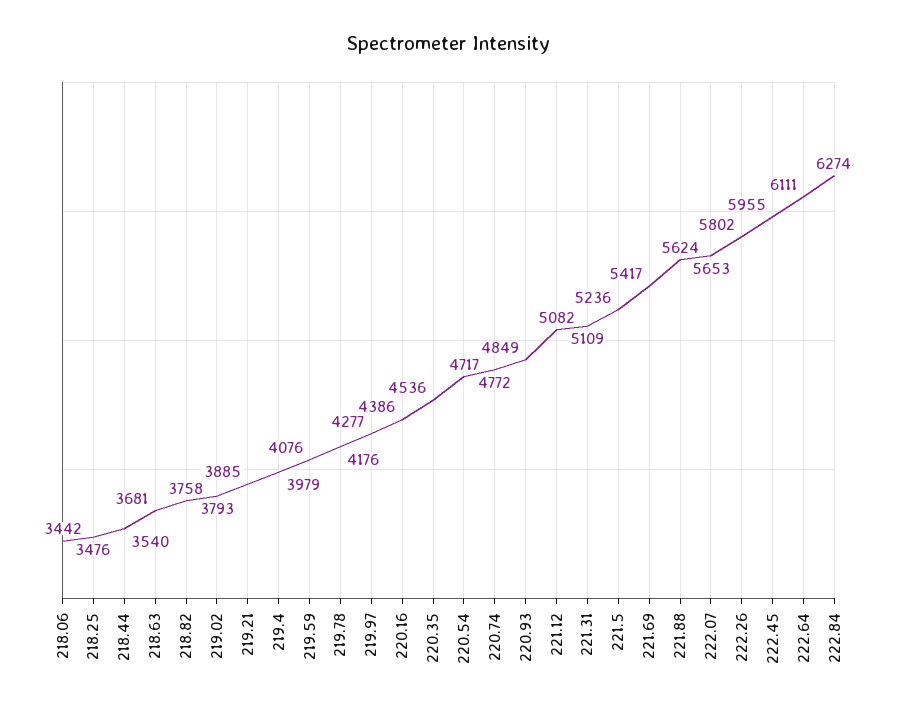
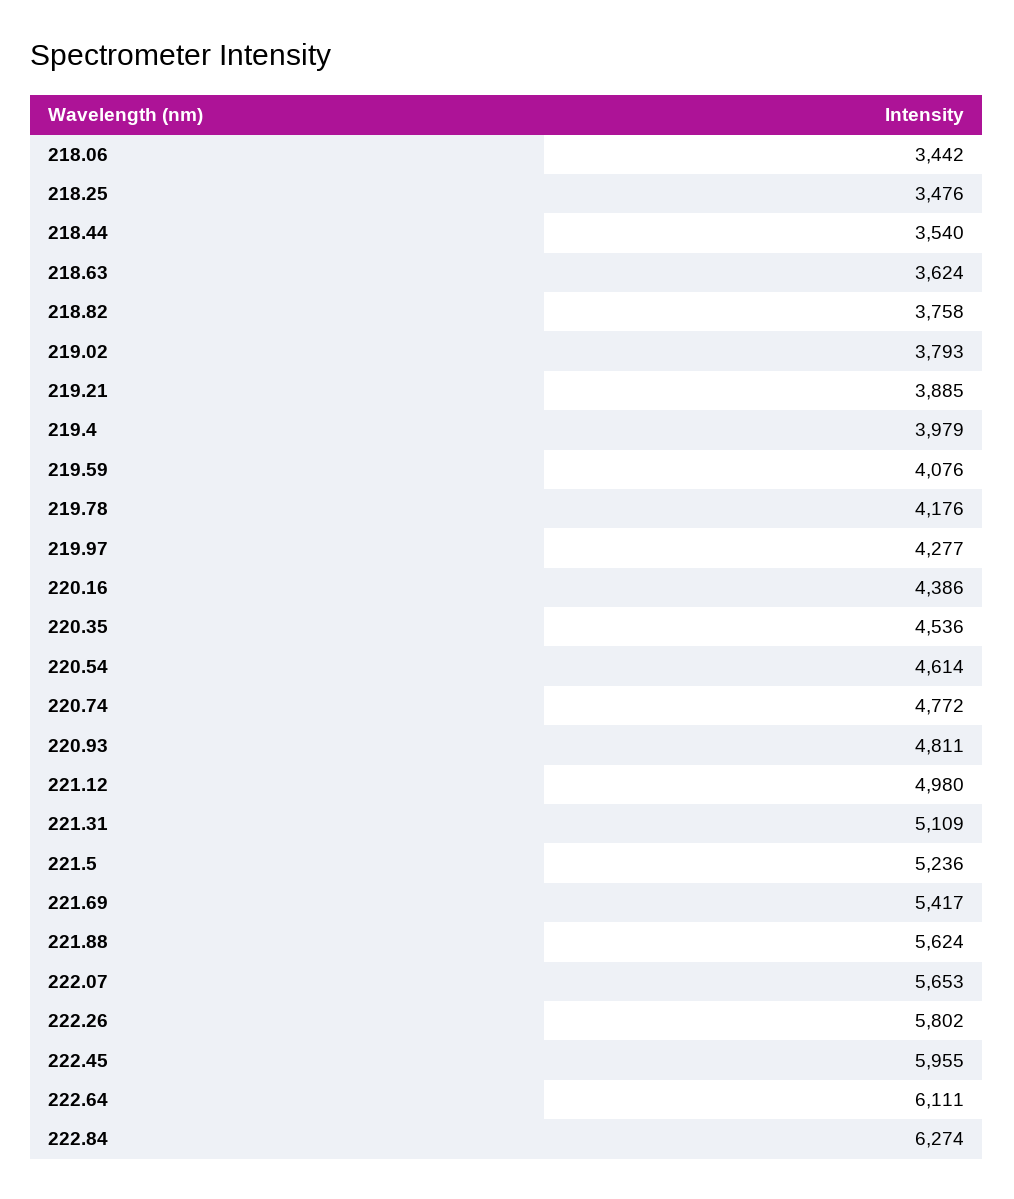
218.63: 3681 -> 3624
220.54: 4717 -> 4614
220.93: 4849 -> 4811
221.12: 5082 -> 4980

